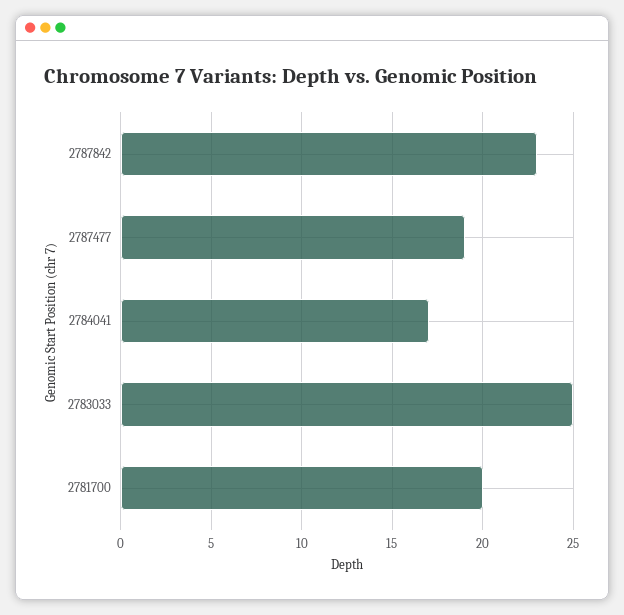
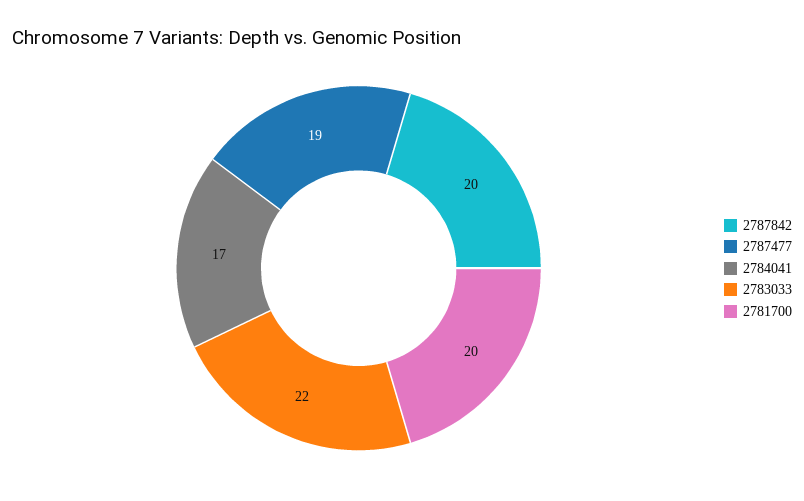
2787842: 23 -> 20
2783033: 25 -> 22

